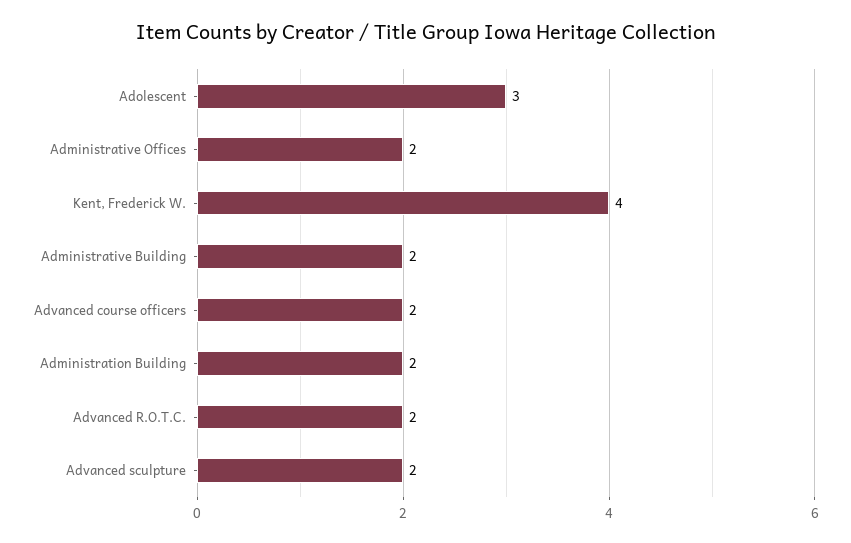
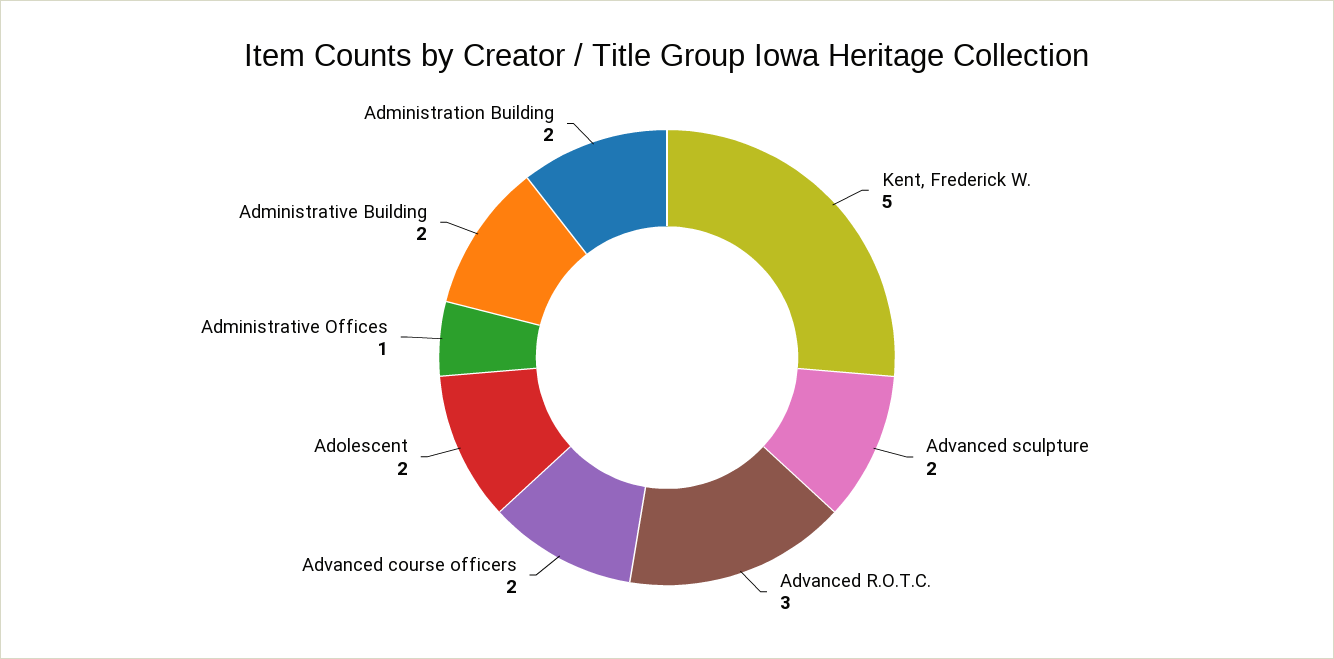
Adolescent: 3 -> 2
Administrative Offices: 2 -> 1
Kent, Frederick W.: 4 -> 5
Advanced R.O.T.C.: 2 -> 3

